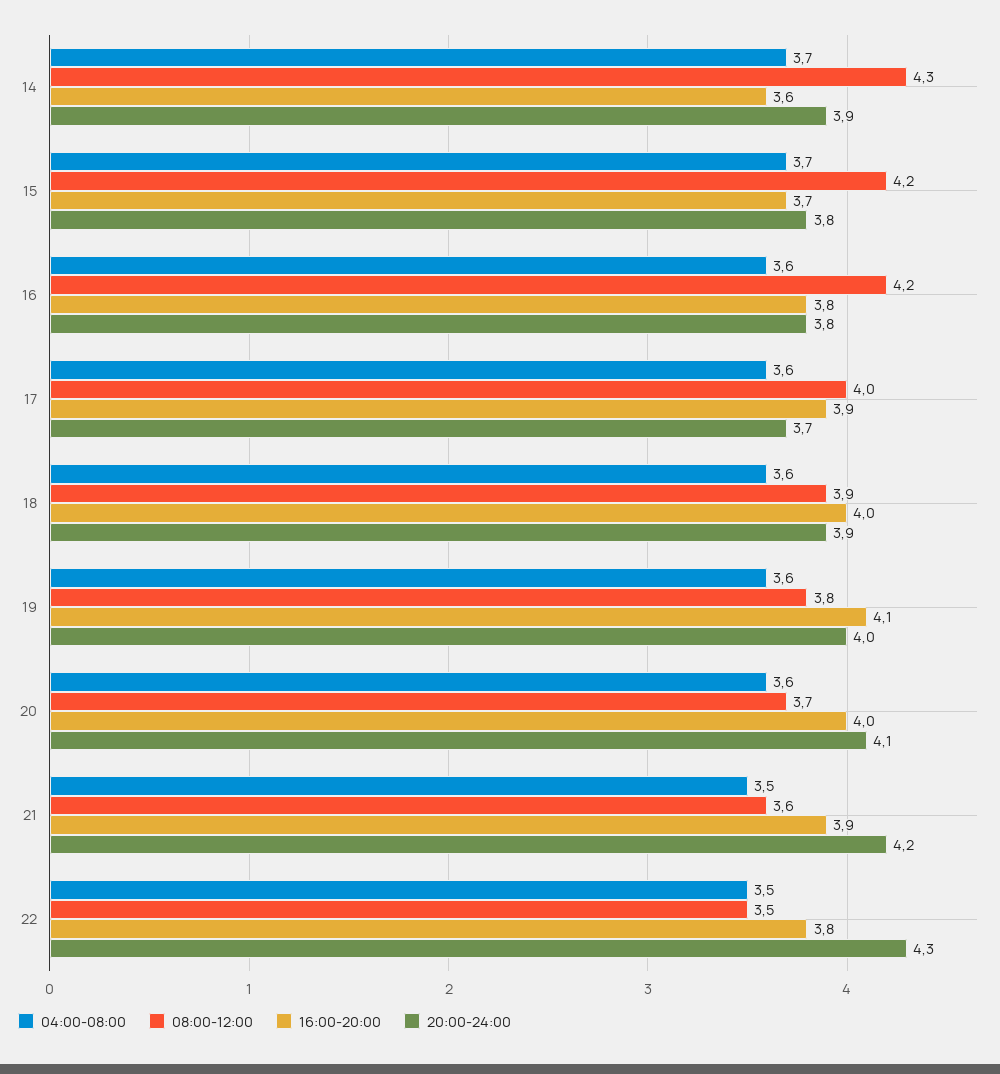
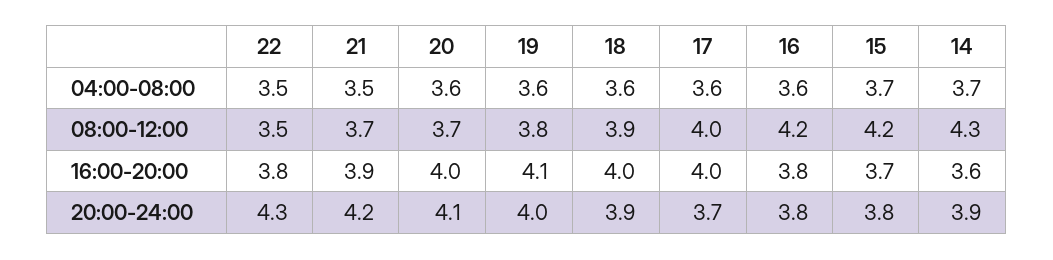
16:00-20:00, 17: 3.9 -> 4
08:00-12:00, 21: 3.6 -> 3.7

